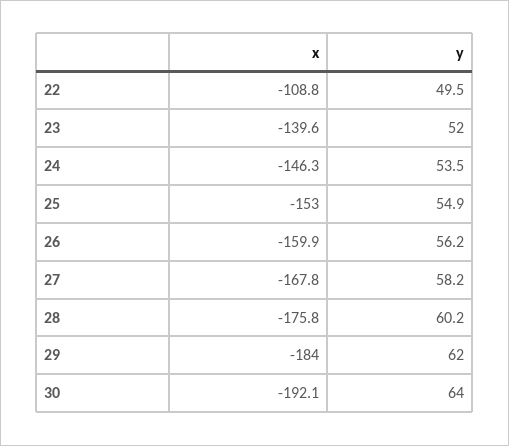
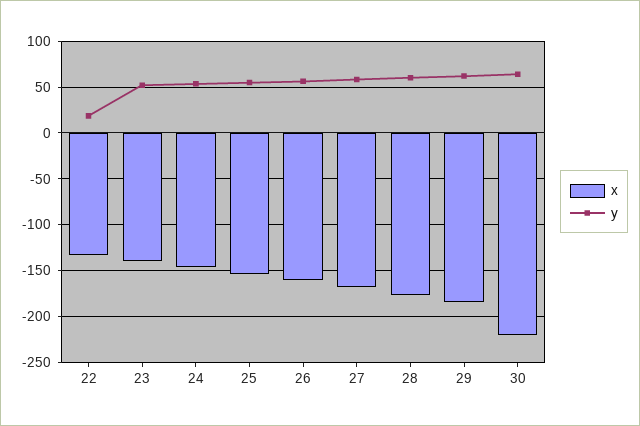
x, 22: -108.8 -> -130
y, 22: 49.5 -> 20
x, 30: -192.1 -> -220

